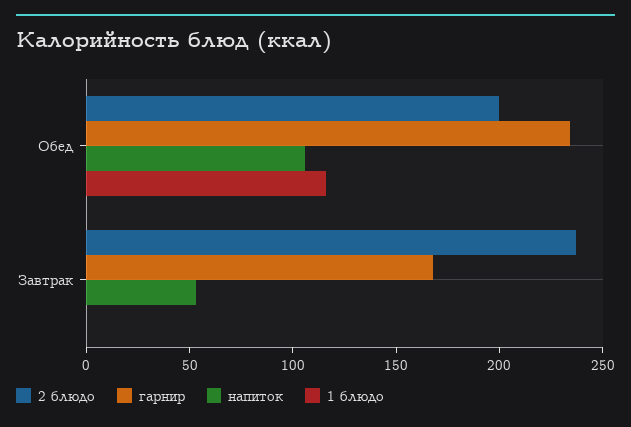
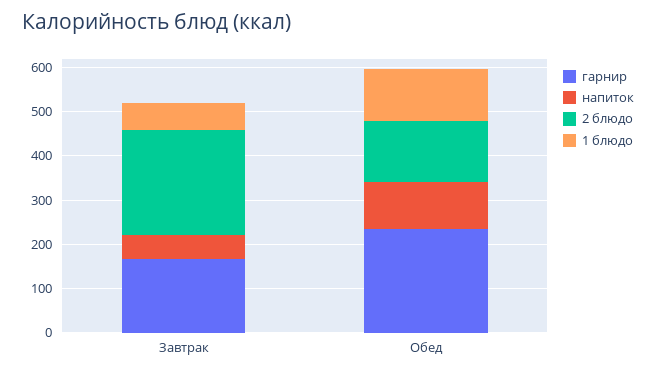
2 блюдо, Обед: 200 -> 140
1 блюдо, Завтрак: 0 -> 60

